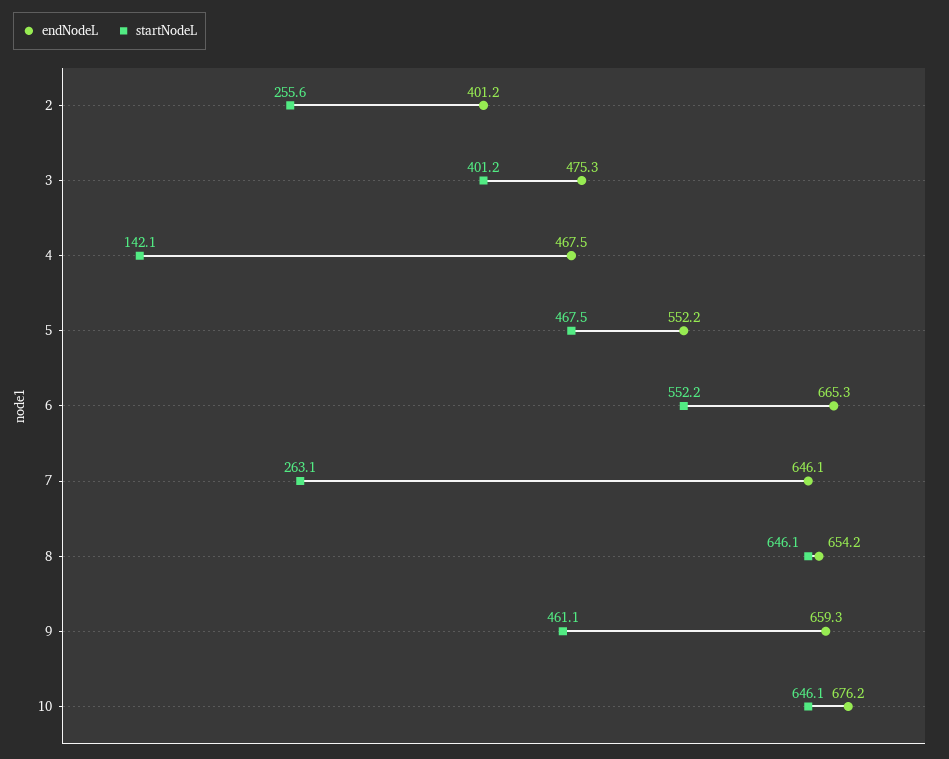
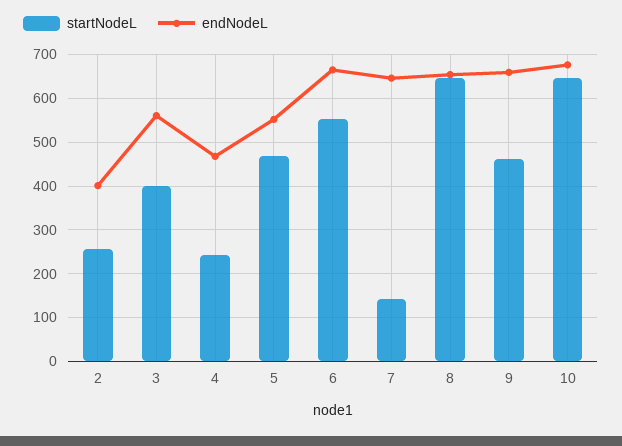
endNodeL, 3: 475.3 -> 560
startNodeL, 4: 142.1 -> 240
startNodeL, 7: 263.1 -> 140

